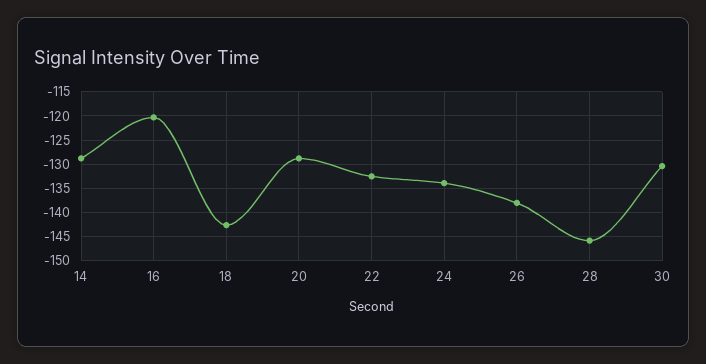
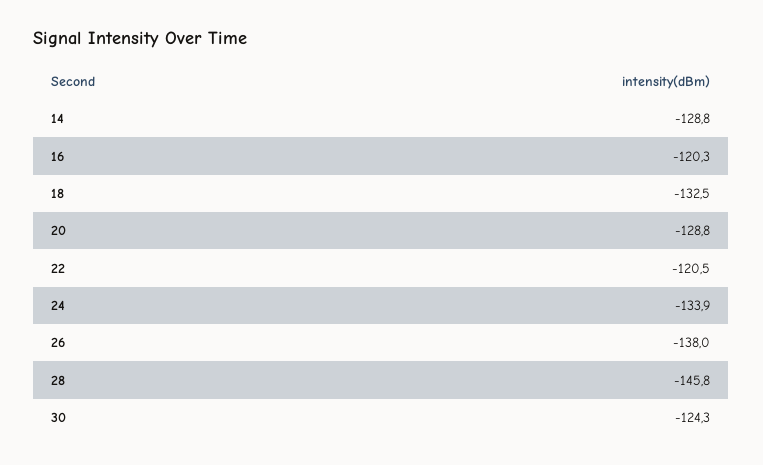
18: -142.5 -> -132.5
22: -132.5 -> -120.5
30: -130 -> -124.3

